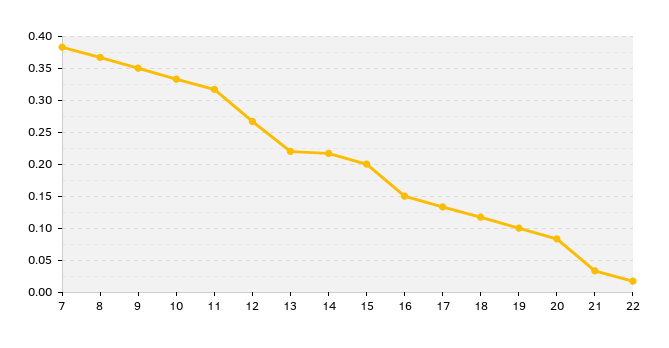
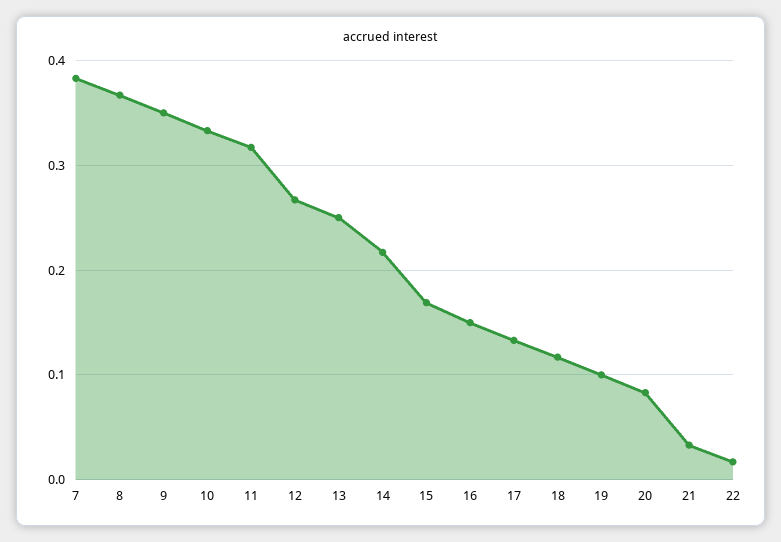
13: 0.22 -> 0.25
15: 0.2 -> 0.17

